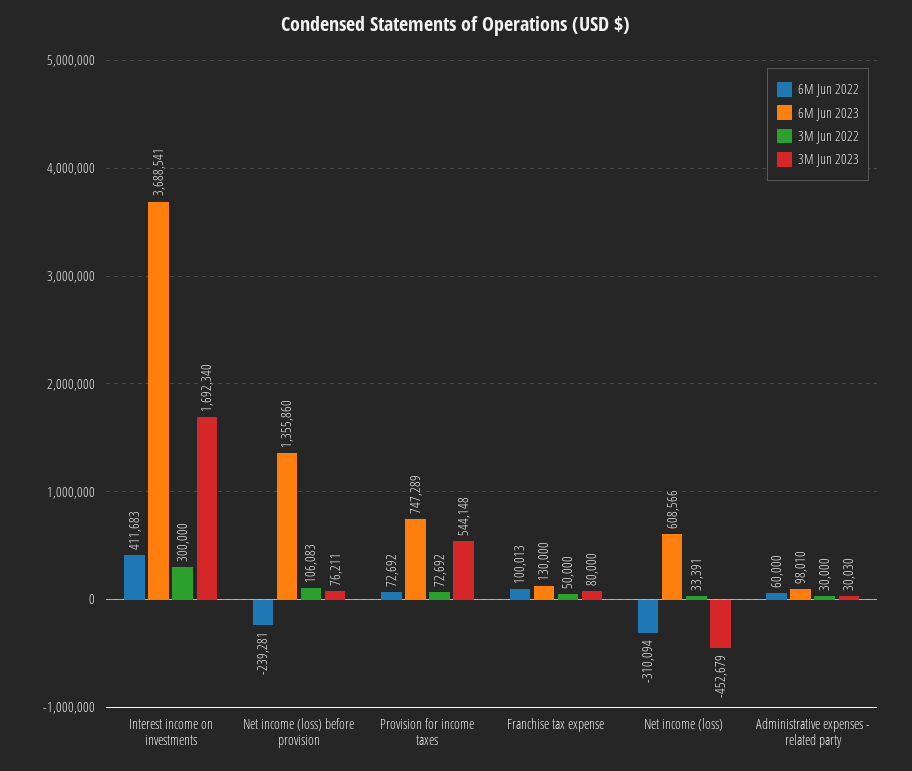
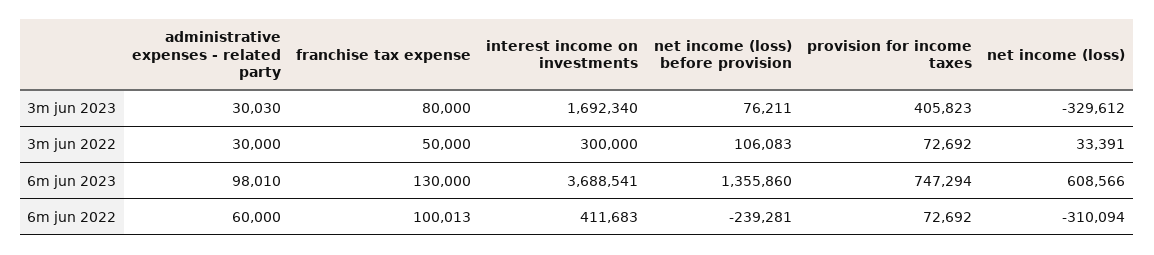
6M Jun 2023, Provision for income taxes: 747289 -> 747294
3M Jun 2023, Provision for income taxes: 544148 -> 405823
3M Jun 2023, Net income (loss): -452679 -> -329612

